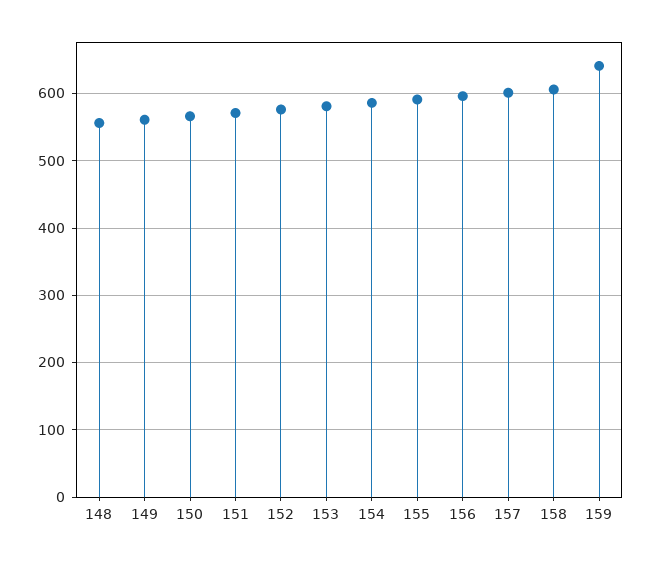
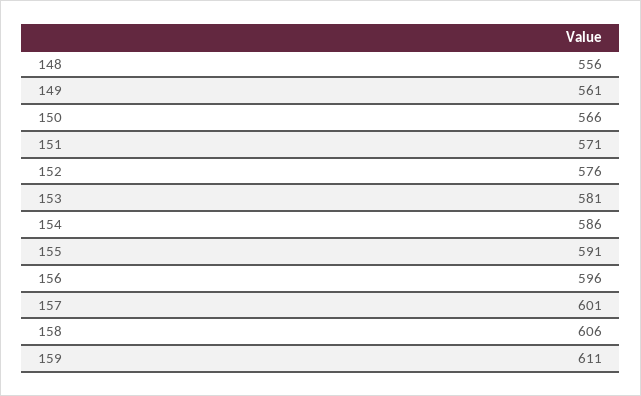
159: 640 -> 611

